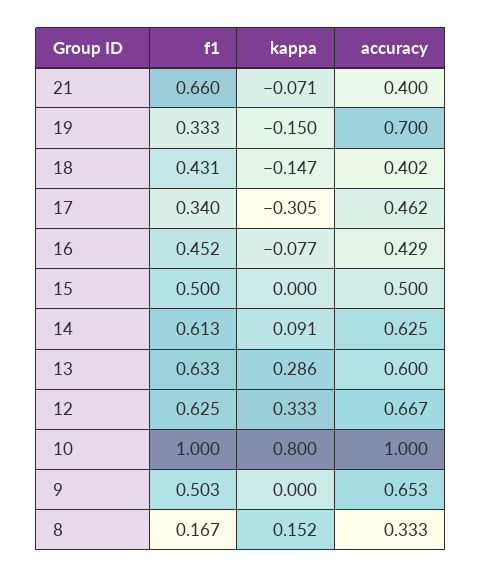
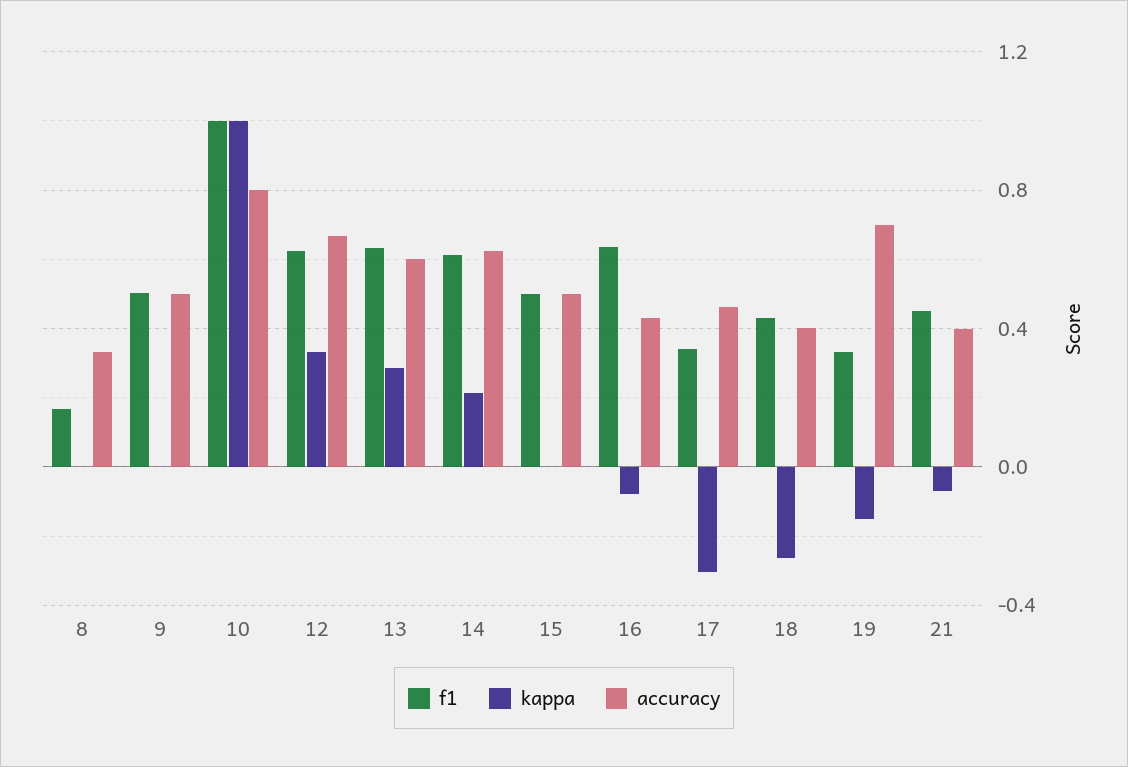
f1, 21: 0.66 -> 0.45
kappa, 18: -0.147 -> -0.25
f1, 16: 0.452 -> 0.65
kappa, 14: 0.091 -> 0.2
kappa, 10: 0.8 -> 1
accuracy, 10: 1 -> 0.8
accuracy, 9: 0.653 -> 0.5
kappa, 8: 0.152 -> 0

